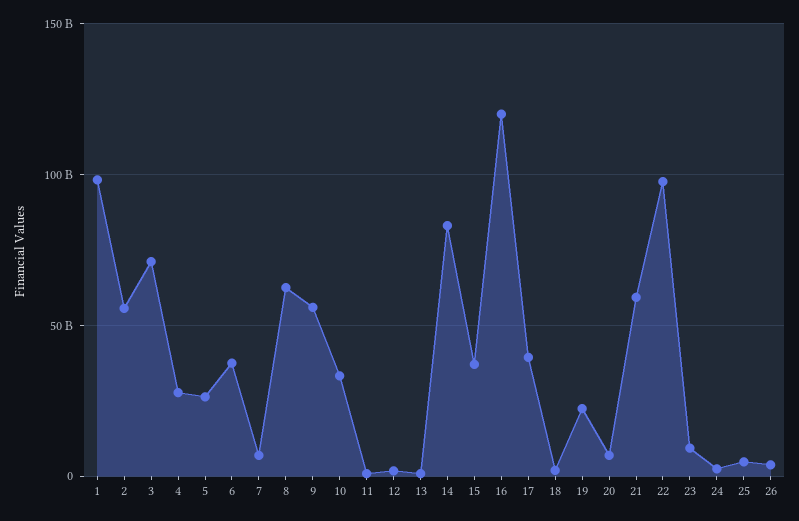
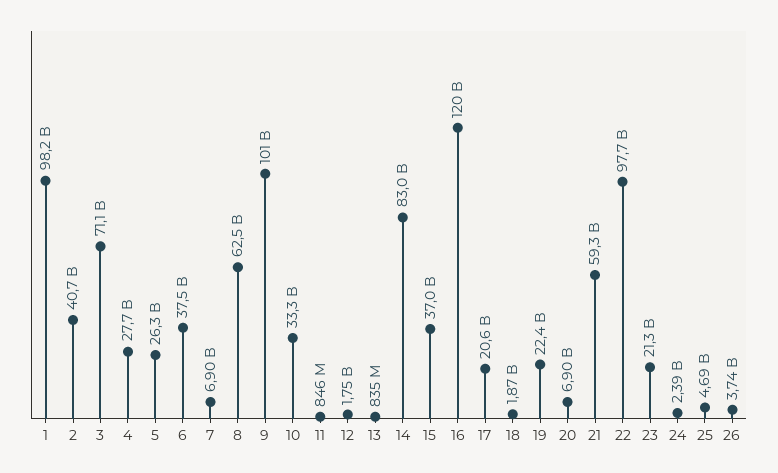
2: 55000000000 -> 40700000000
9: 55000000000 -> 101000000000
17: 40000000000 -> 20600000000
23: 10000000000 -> 21300000000

